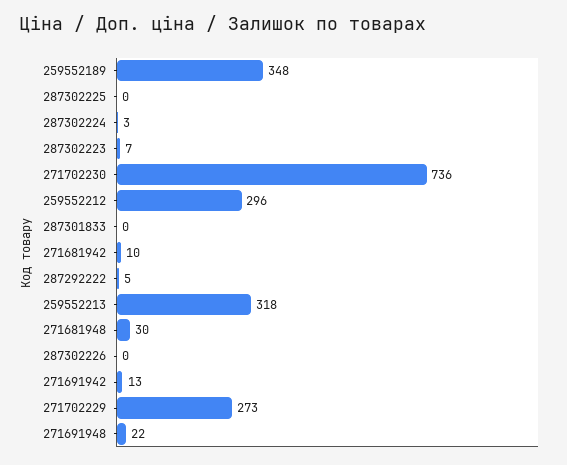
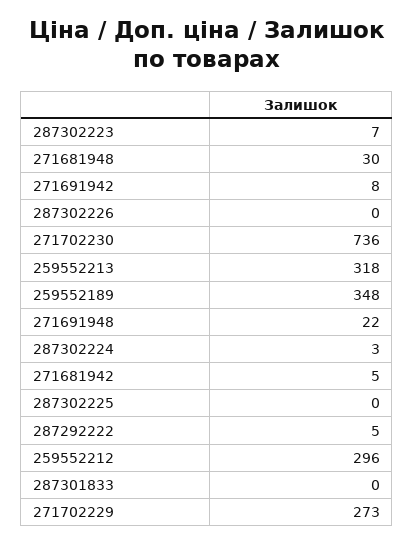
271681942: 10 -> 5
271691942: 13 -> 8

